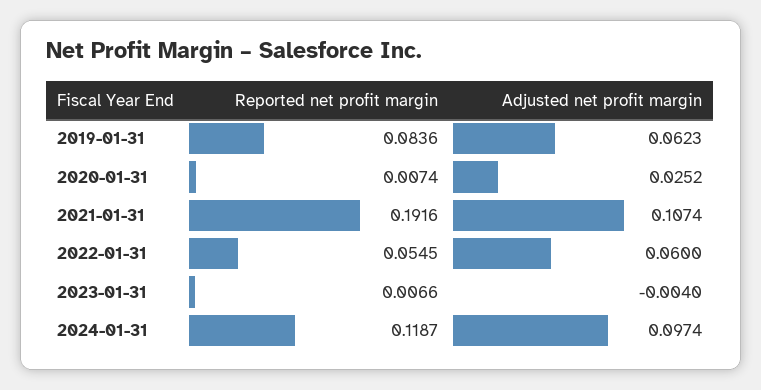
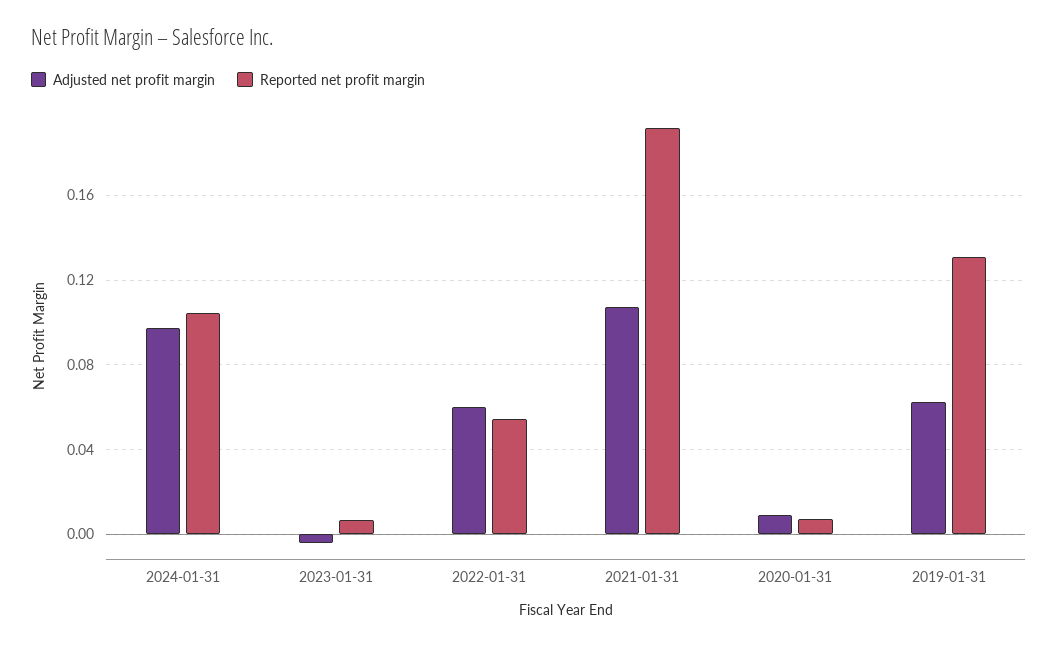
Reported net profit margin, 2019-01-31: 0.0836 -> 0.13
Adjusted net profit margin, 2020-01-31: 0.0252 -> 0.01
Reported net profit margin, 2024-01-31: 0.1187 -> 0.105

